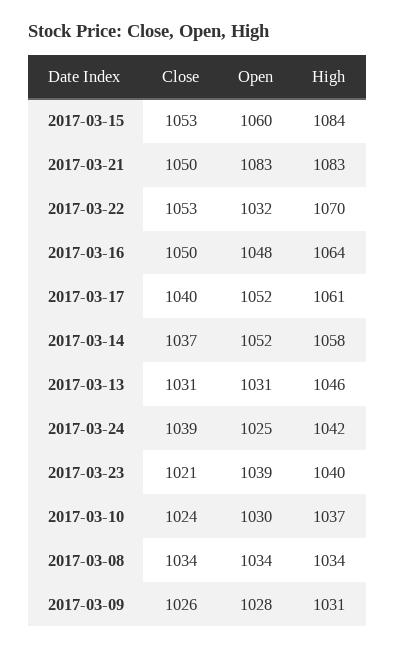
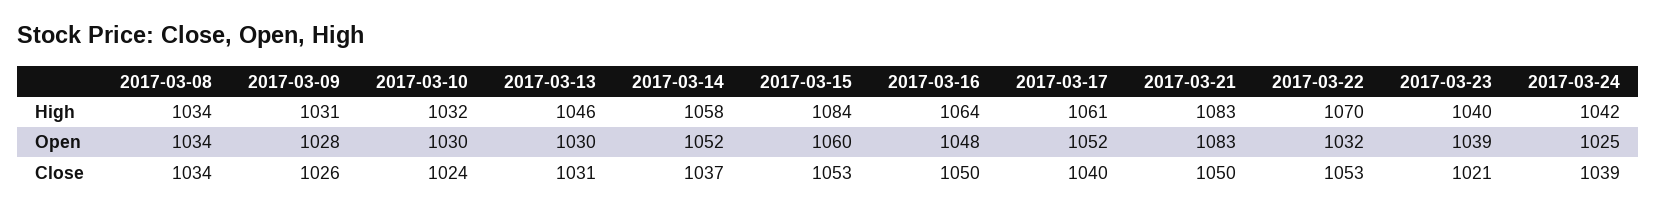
Open, 2017-03-13: 1031 -> 1030
High, 2017-03-10: 1037 -> 1032

